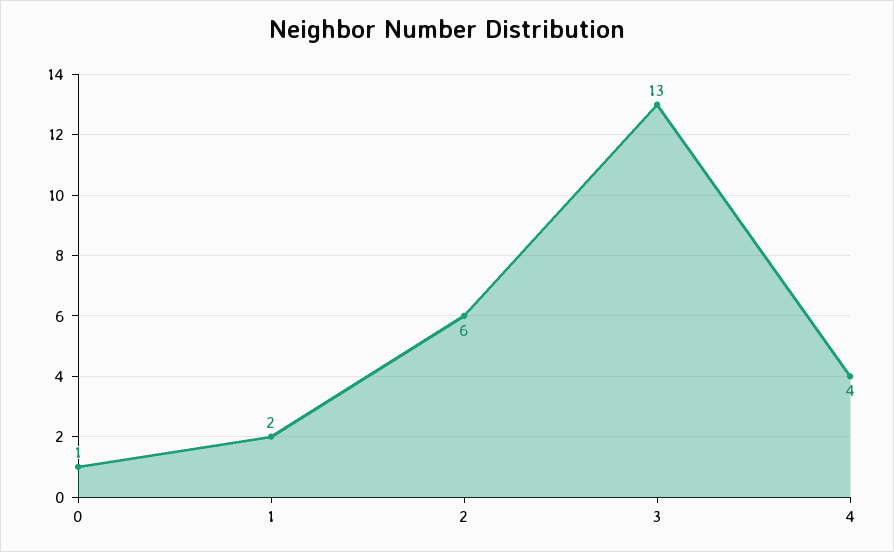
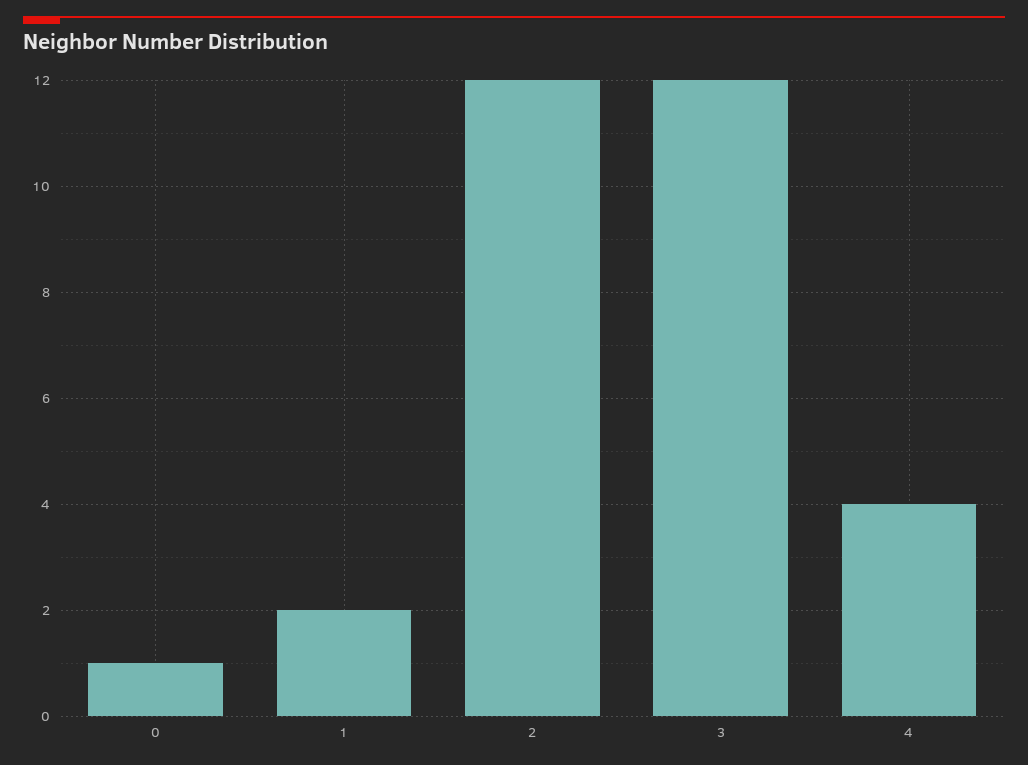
2: 6 -> 12
3: 13 -> 12

